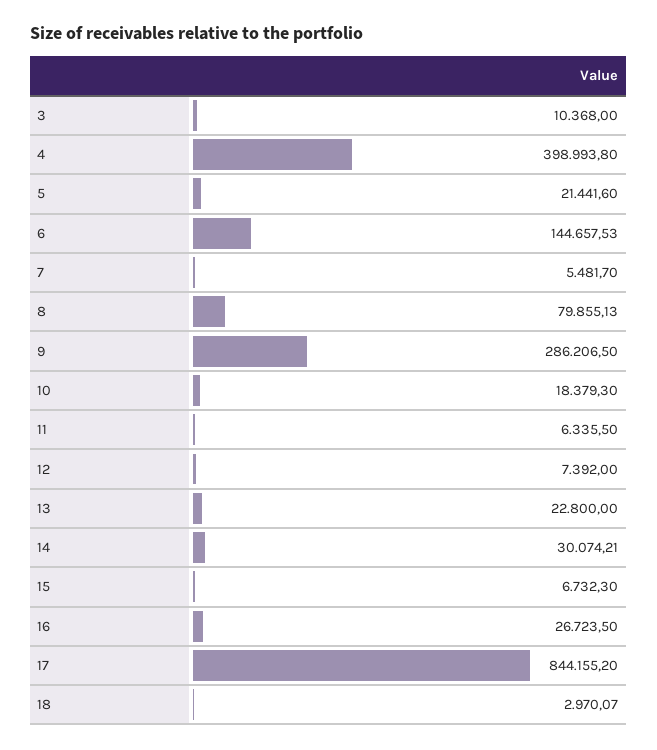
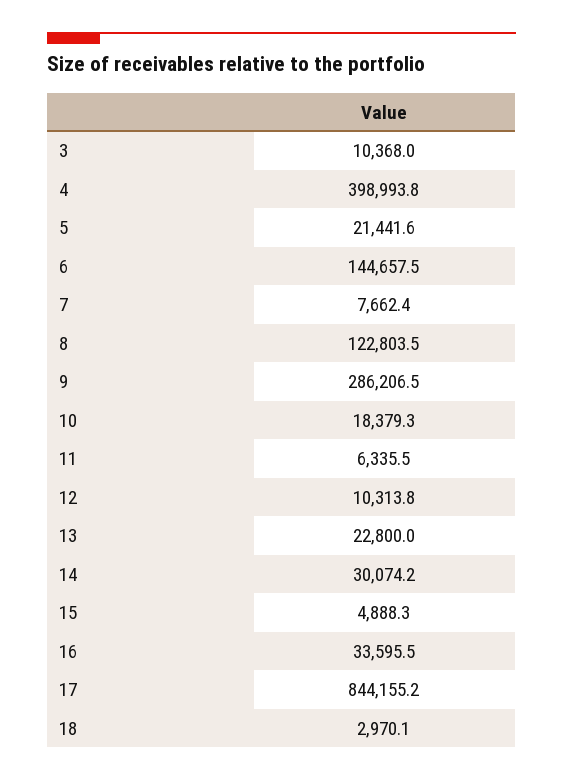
7: 5481.7 -> 7662.4
8: 79855.13 -> 122803.5
12: 7392 -> 10313.8
15: 6732.3 -> 4888.3
16: 26723.5 -> 33595.5

